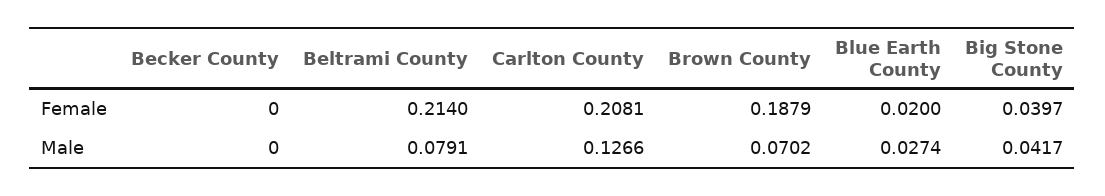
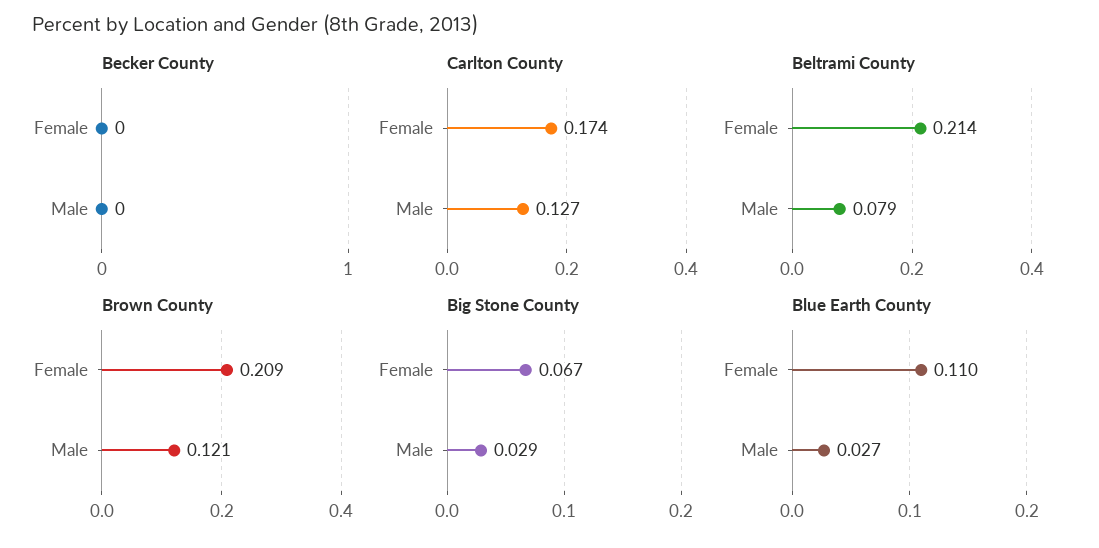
Carlton County, Female: 0.2081 -> 0.174
Brown County, Female: 0.1879 -> 0.209
Blue Earth County, Female: 0.02 -> 0.11
Big Stone County, Female: 0.0397 -> 0.067
Brown County, Male: 0.0702 -> 0.121
Big Stone County, Male: 0.0417 -> 0.029

